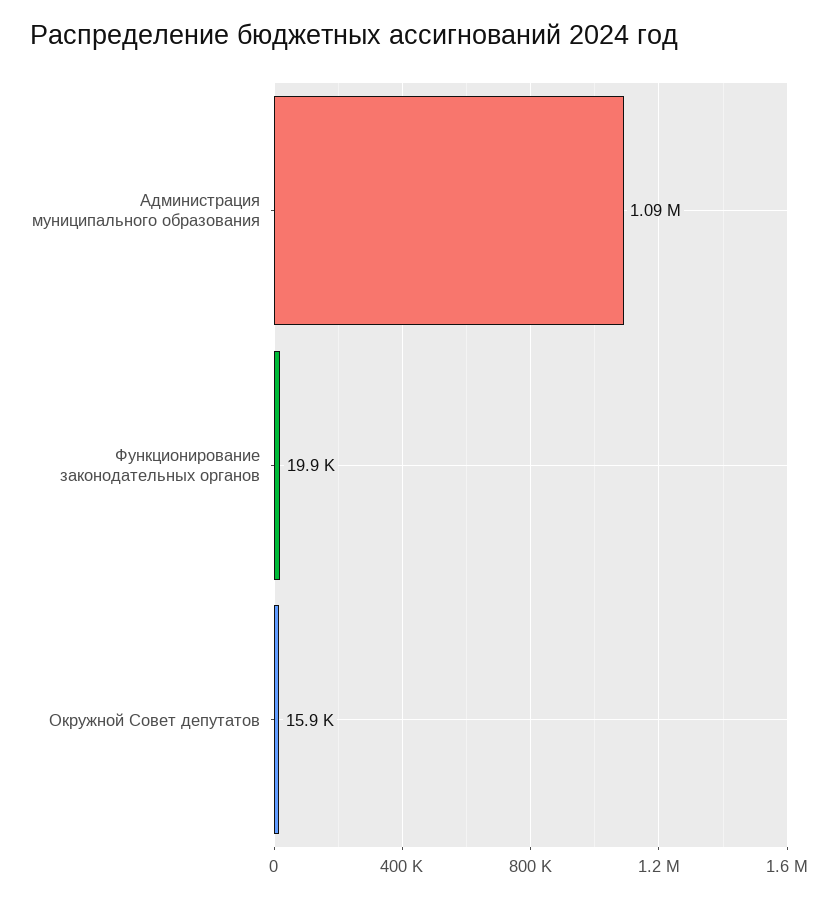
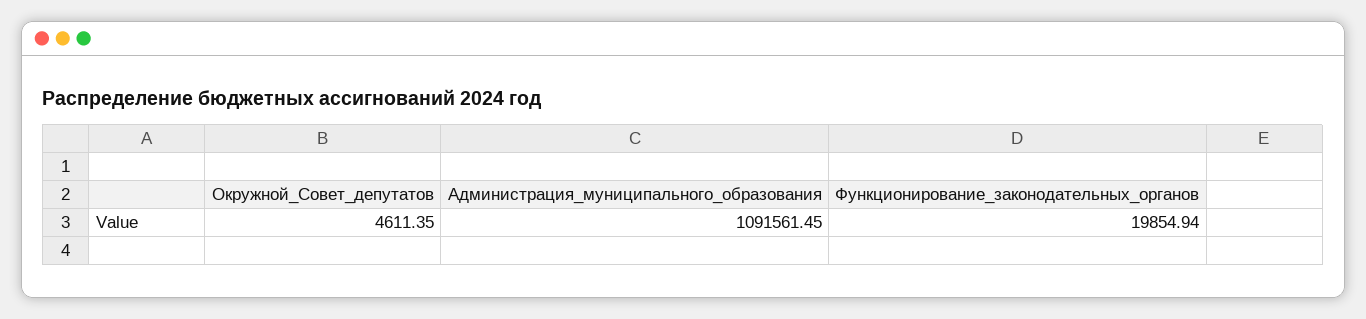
Окружной Совет депутатов: 15900 -> 4611.35

